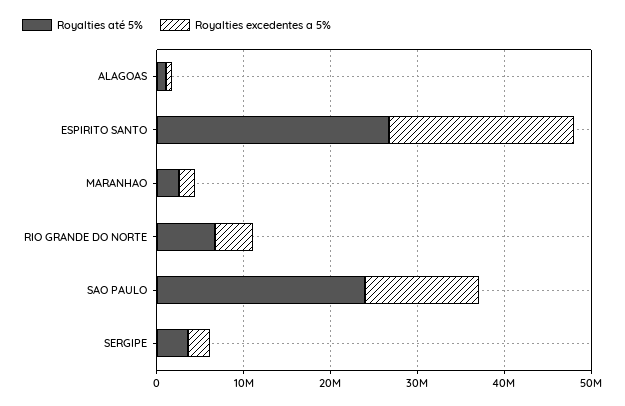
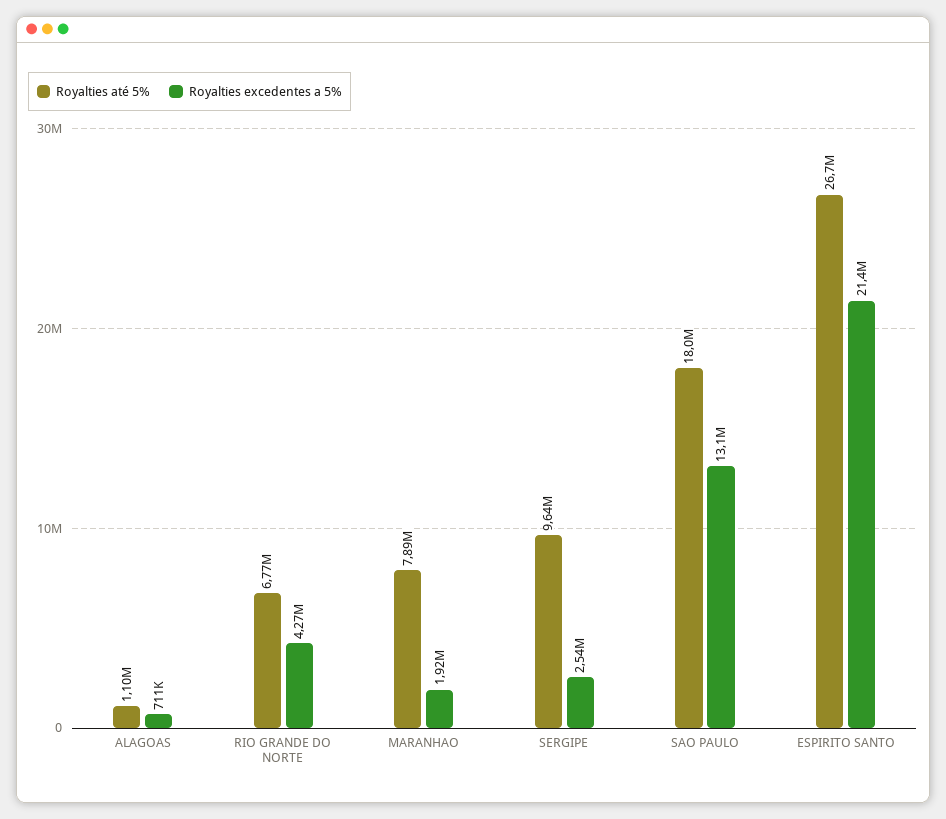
Royalties até 5%, MARANHAO: 2000000 -> 7890000
Royalties até 5%, SAO PAULO: 24000000 -> 18000000
Royalties até 5%, SERGIPE: 4000000 -> 9640000

